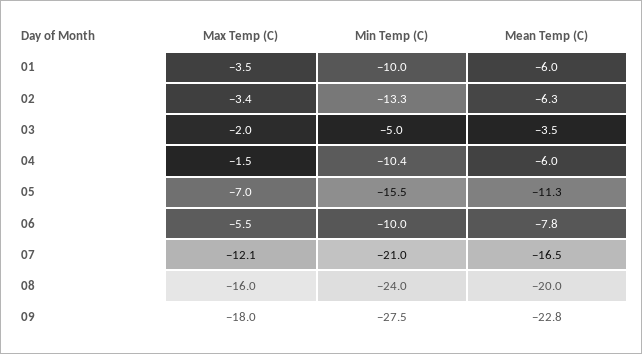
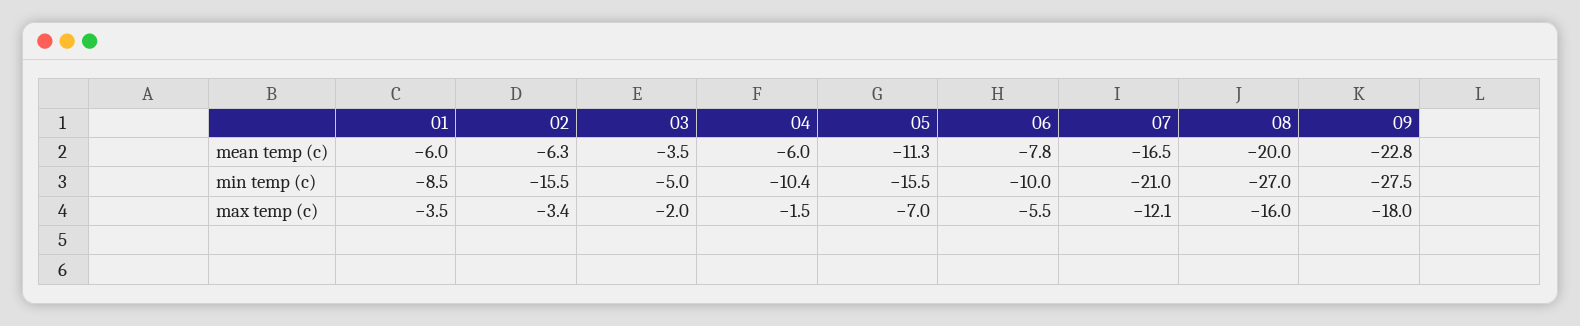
Min Temp (C), 01: -10 -> -8.5
Min Temp (C), 02: -13.3 -> -15.5
Min Temp (C), 08: -24 -> -27

